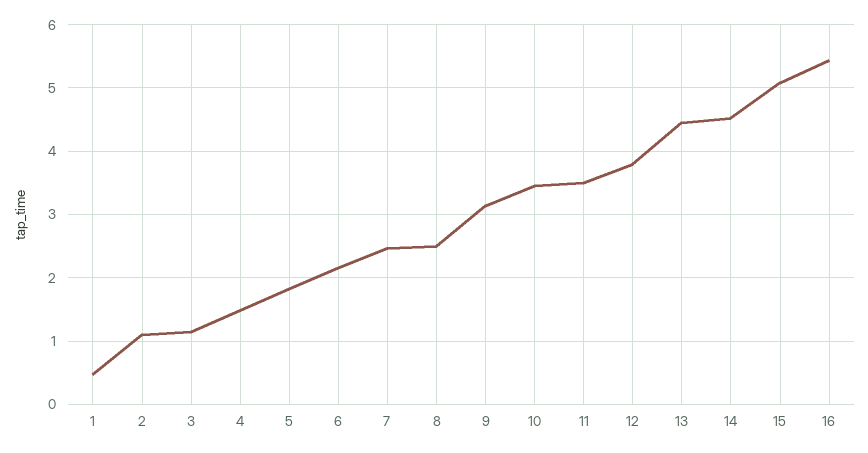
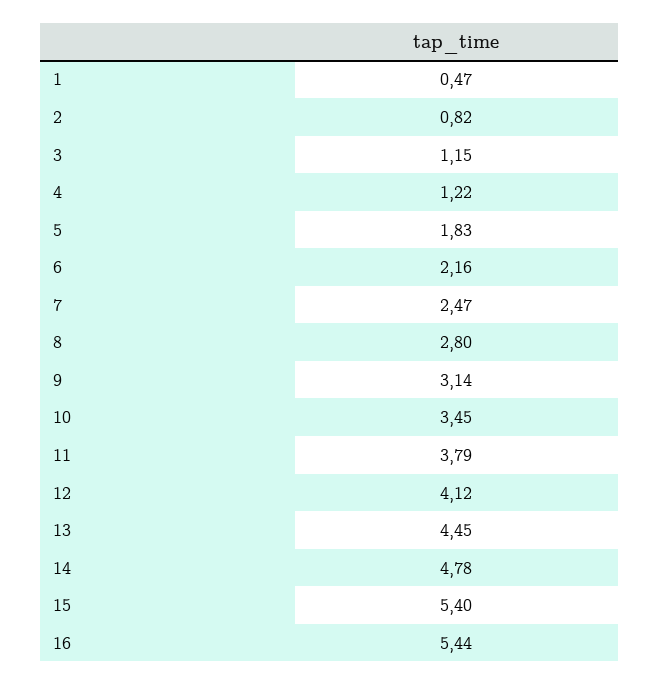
2: 1.1 -> 0.82
4: 1.5 -> 1.22
8: 2.5 -> 2.8
11: 3.5 -> 3.79
12: 3.8 -> 4.12
14: 4.5 -> 4.78
15: 5.1 -> 5.4

